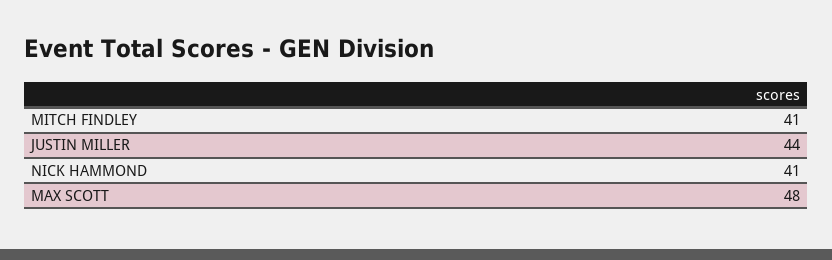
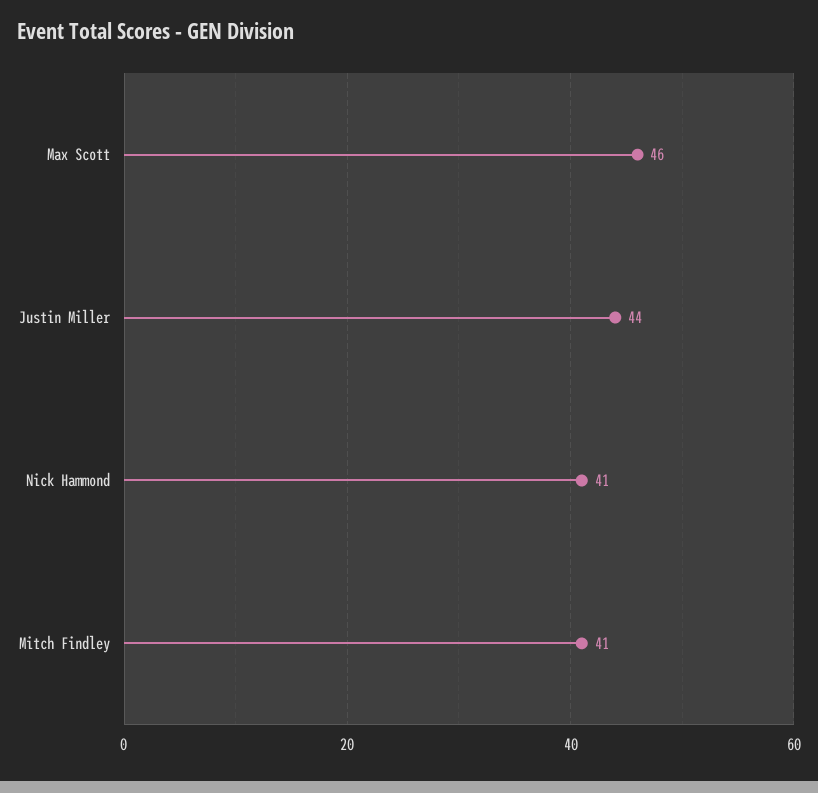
MAX SCOTT: 48 -> 46

